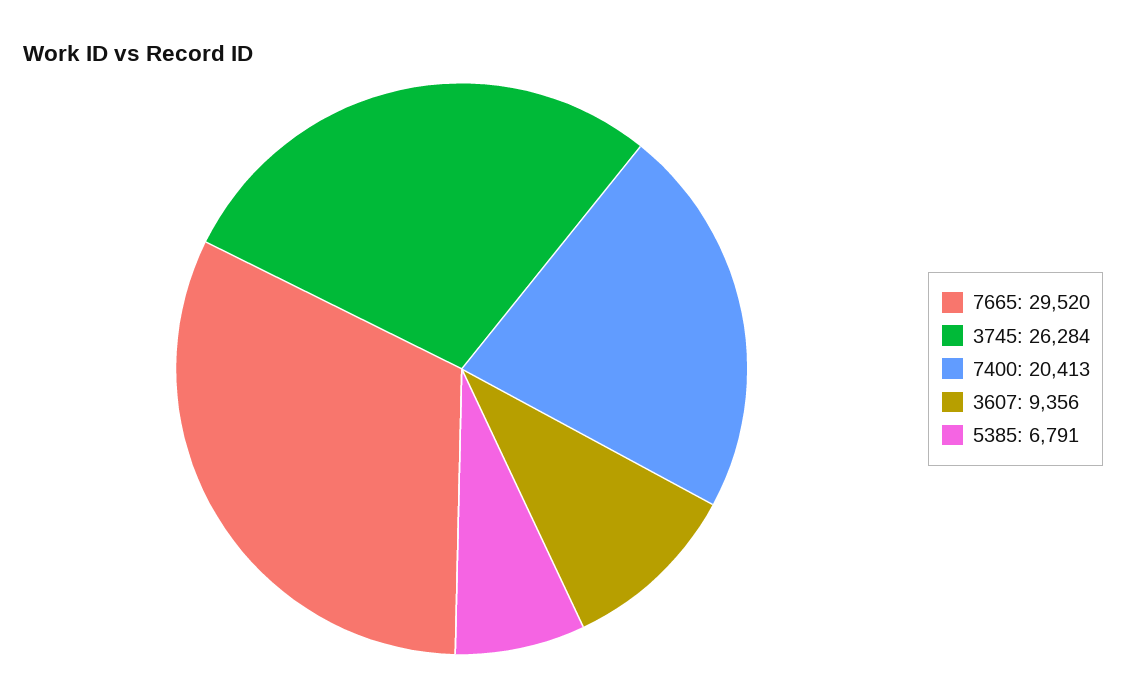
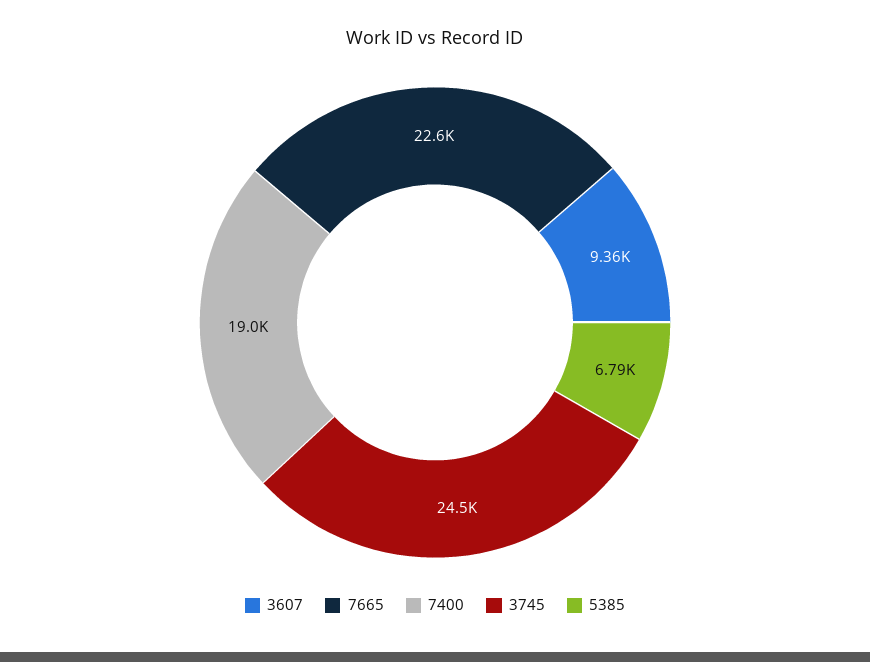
7665: 29520 -> 22600
3745: 26284 -> 24500
7400: 20413 -> 19000

